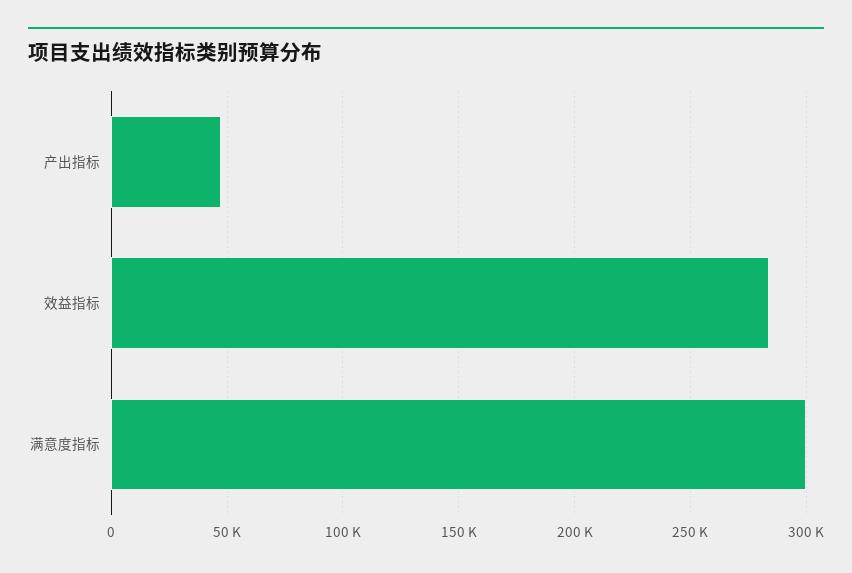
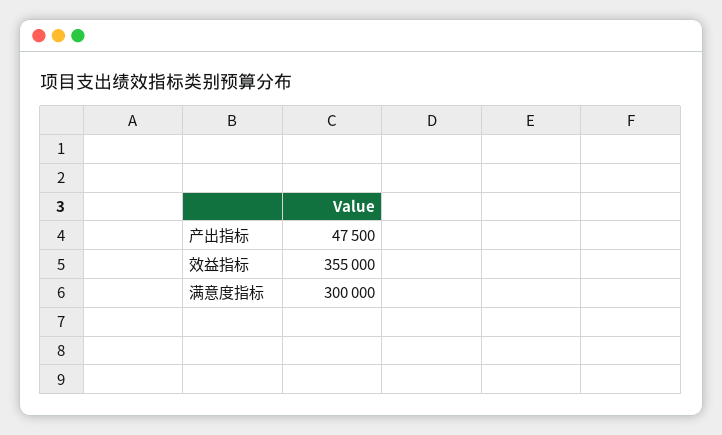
效益指标: 285000 -> 355000

